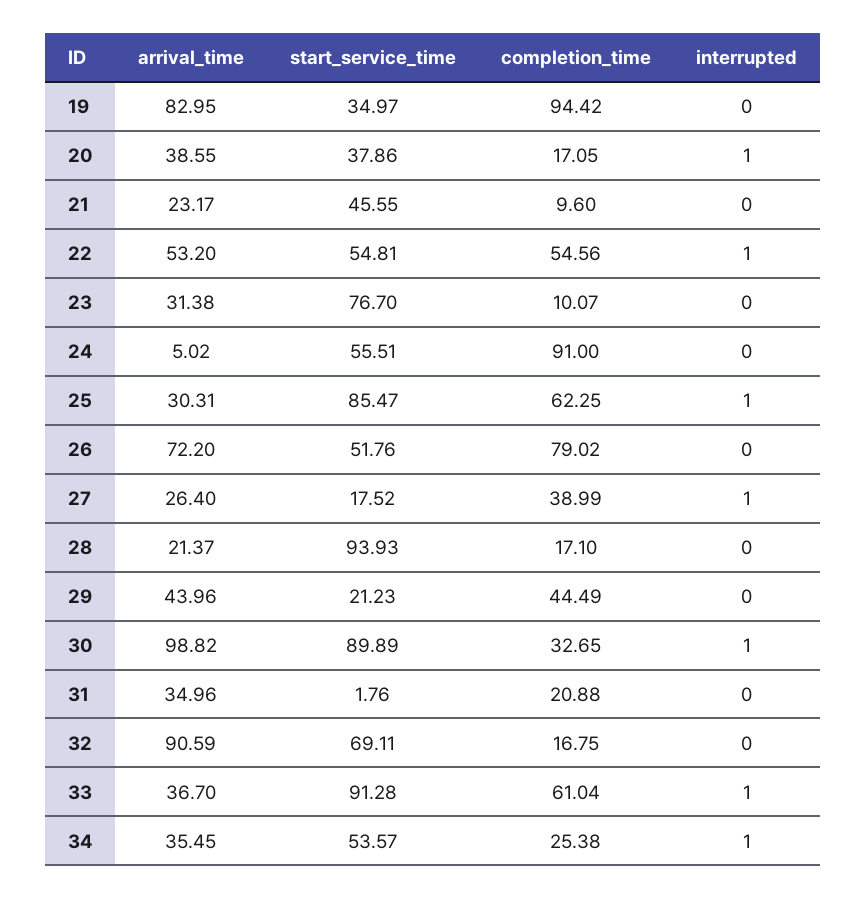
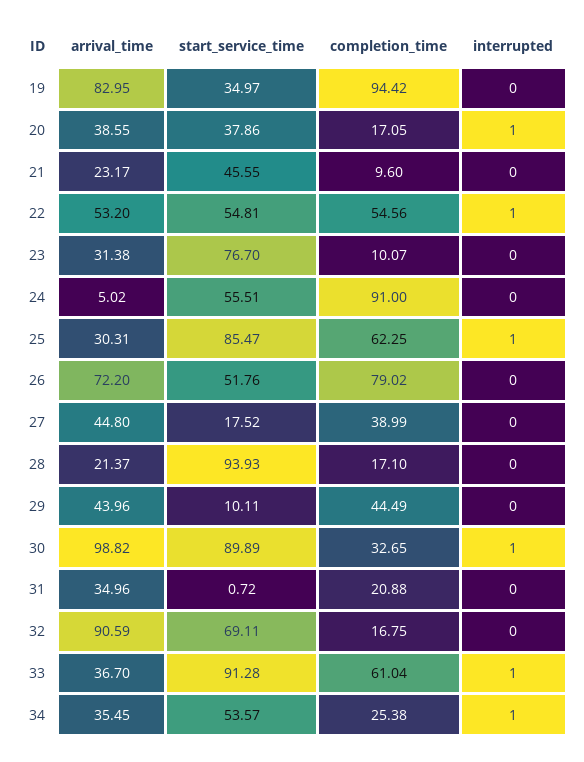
arrival_time, 27: 26.4 -> 44.8
interrupted, 27: 1 -> 0
start_service_time, 29: 21.23 -> 10.11
start_service_time, 31: 1.76 -> 0.72

